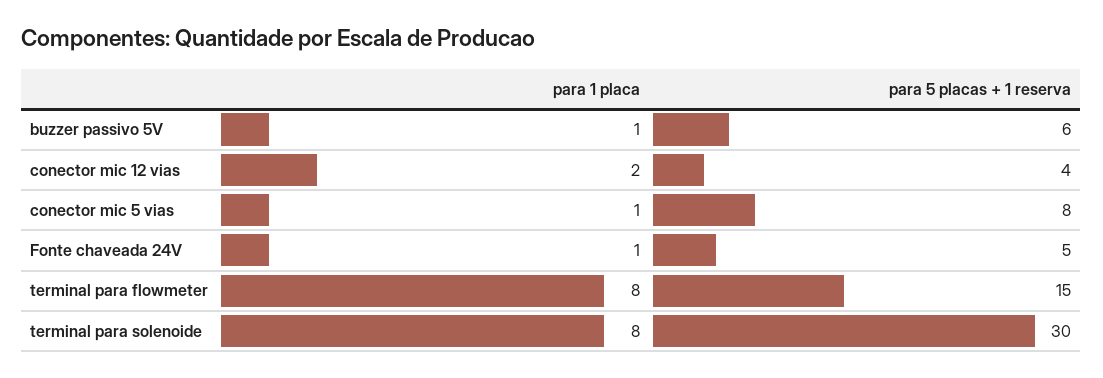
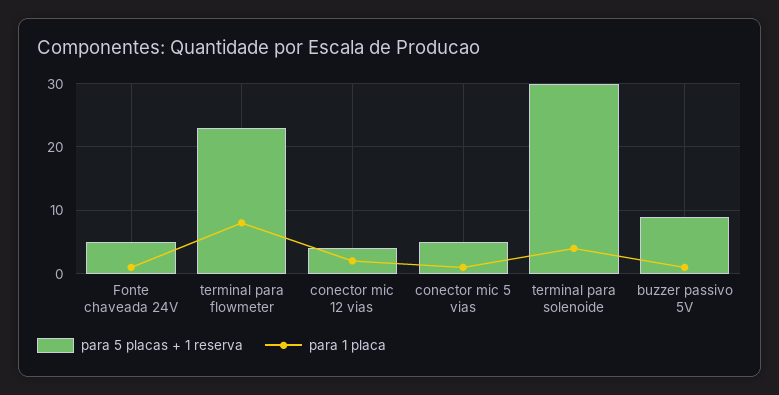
para 5 placas + 1 reserva, buzzer passivo 5V: 6 -> 9
para 5 placas + 1 reserva, conector mic 5 vias: 8 -> 5
para 5 placas + 1 reserva, terminal para flowmeter: 15 -> 23
para 1 placa, terminal para solenoide: 8 -> 4

